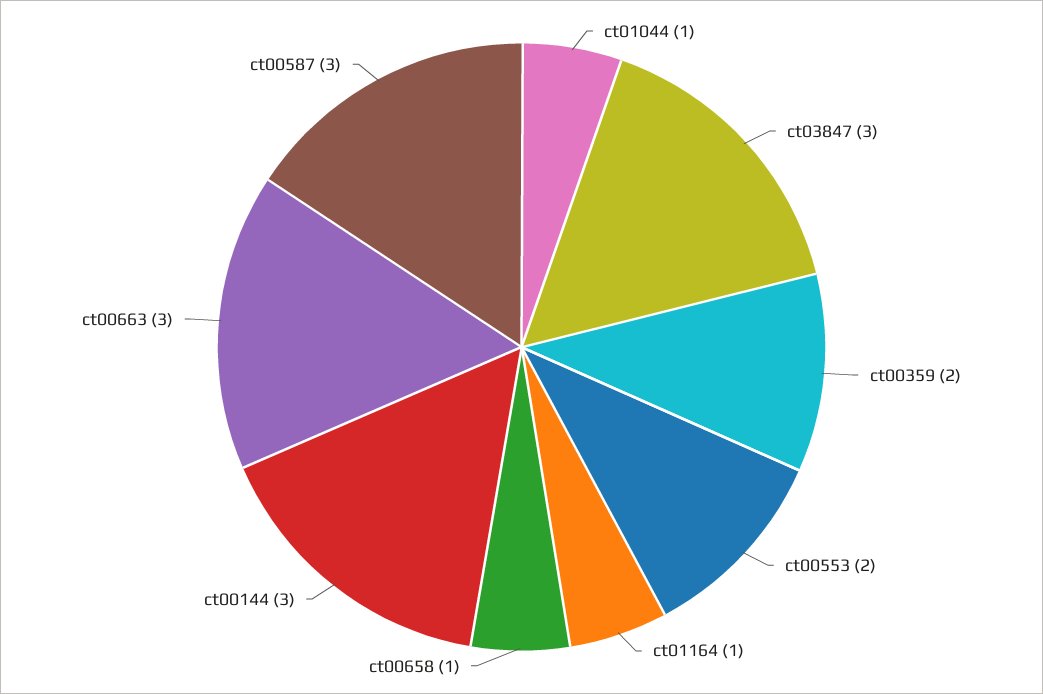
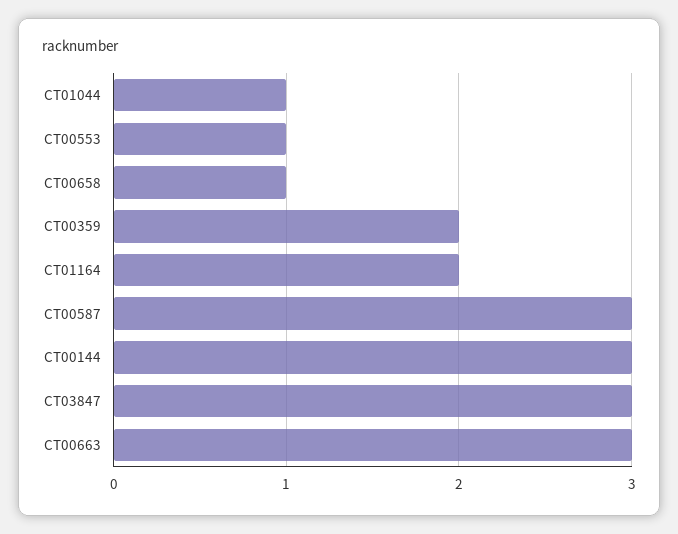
ct00553: 2 -> 1
ct01164: 1 -> 2

